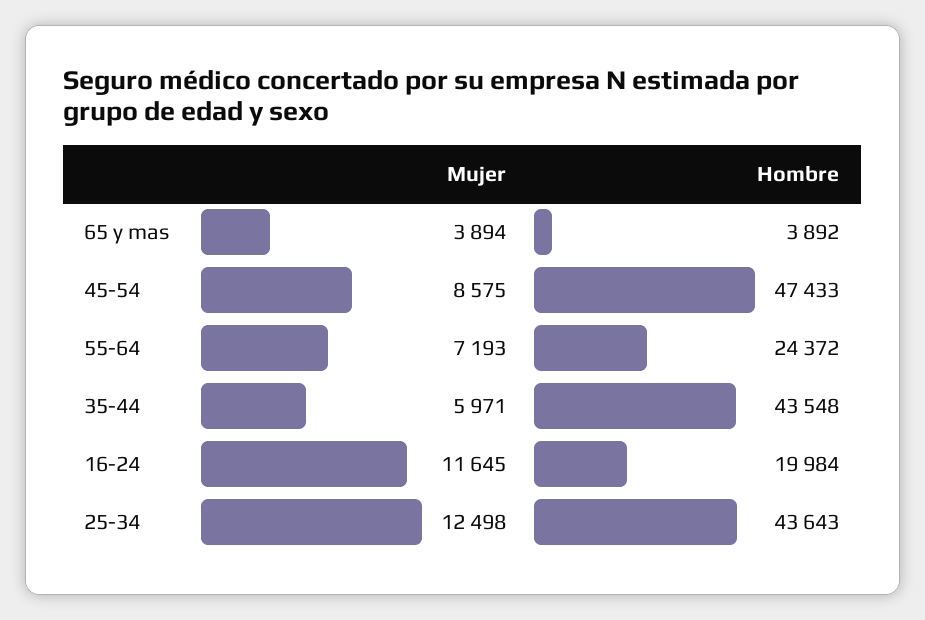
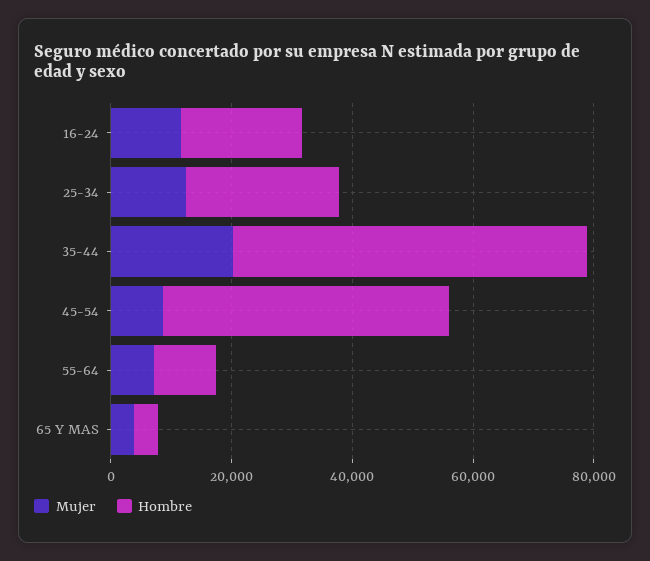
Hombre, 55-64: 24372 -> 10000
Mujer, 35-44: 5971 -> 20000
Hombre, 35-44: 43548 -> 60000
Hombre, 25-34: 43643 -> 25000

